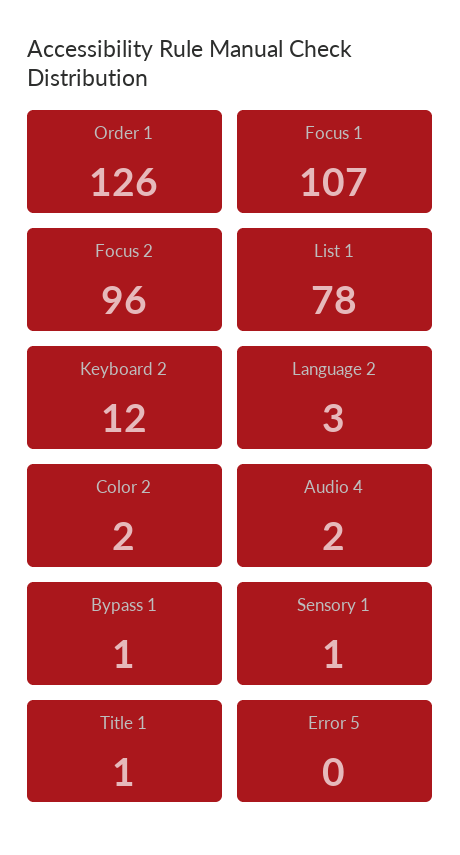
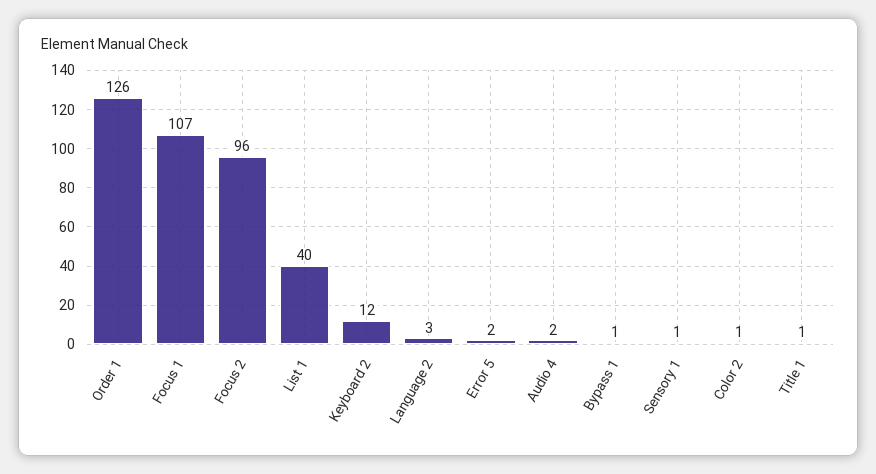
List 1: 78 -> 40
Color 2: 2 -> 1
Error 5: 0 -> 2

